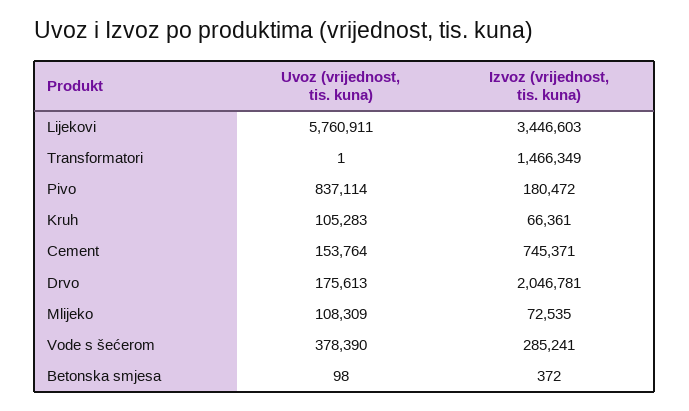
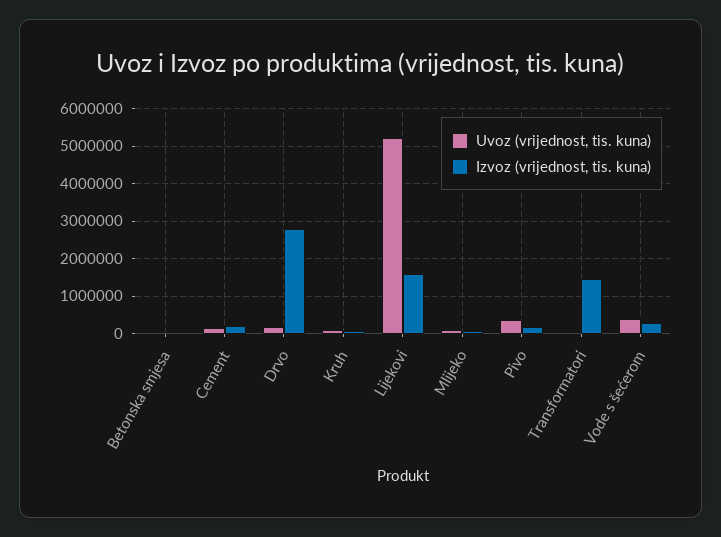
Uvoz (vrijednost, tis. kuna), Lijekovi: 5760911 -> 5200000
Izvoz (vrijednost, tis. kuna), Lijekovi: 3446603 -> 1600000
Uvoz (vrijednost, tis. kuna), Pivo: 837114 -> 400000
Izvoz (vrijednost, tis. kuna), Cement: 745371 -> 200000
Izvoz (vrijednost, tis. kuna), Drvo: 2046781 -> 2800000

